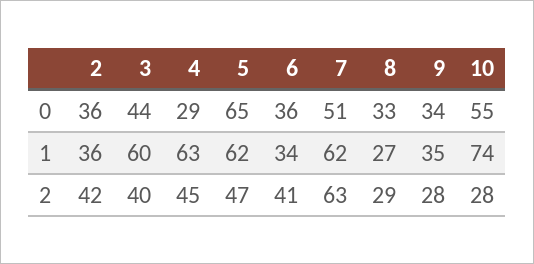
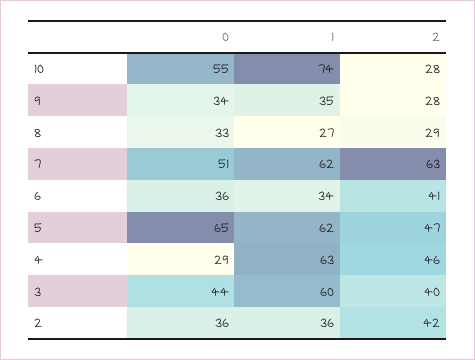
4, 2: 45 -> 46

